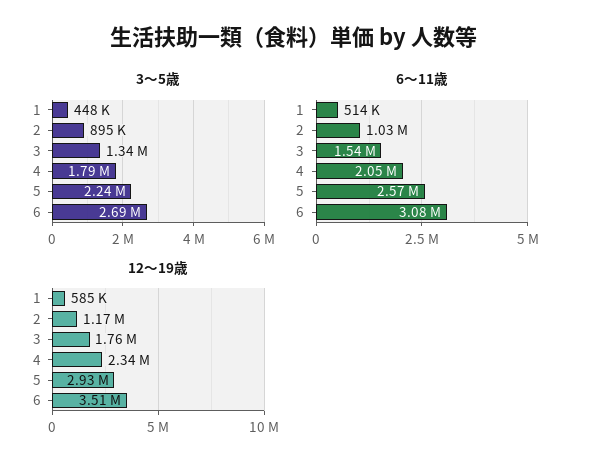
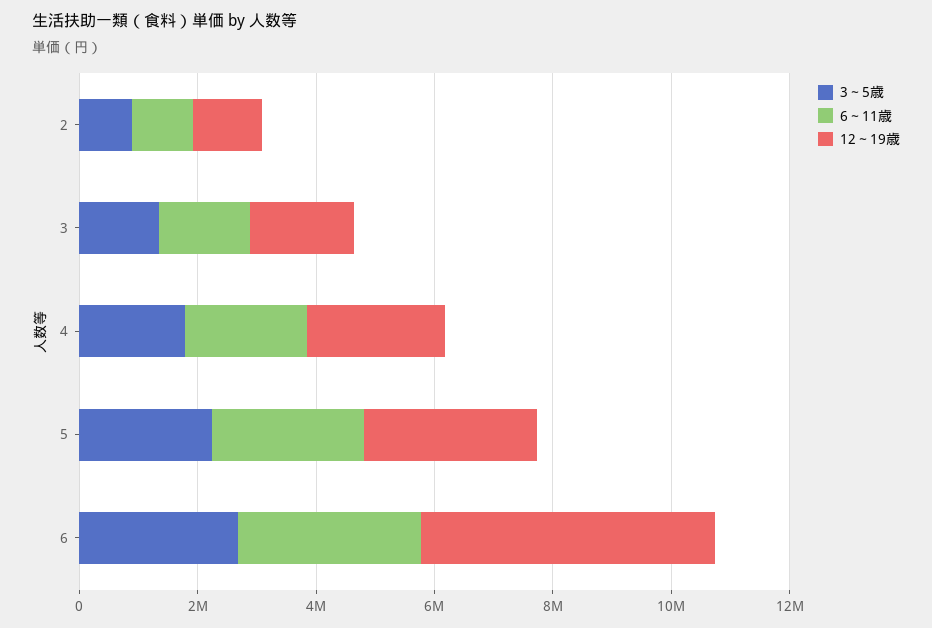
3～5歳, 1: 448000 -> none
6～11歳, 1: 514000 -> none
12～19歳, 1: 585000 -> none
12～19歳, 6: 3510000 -> 5000000

